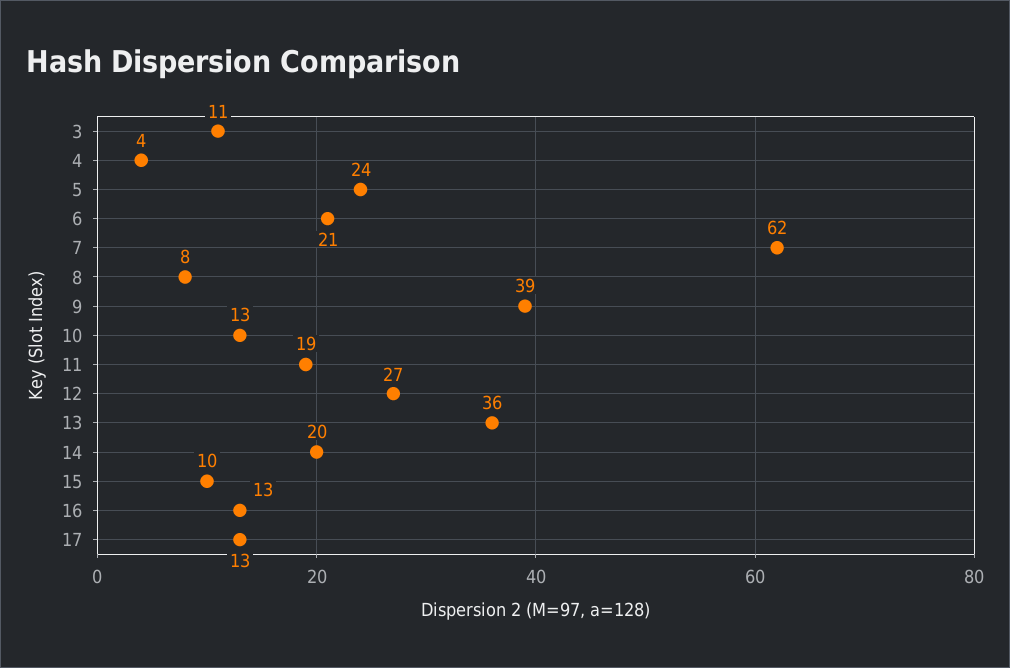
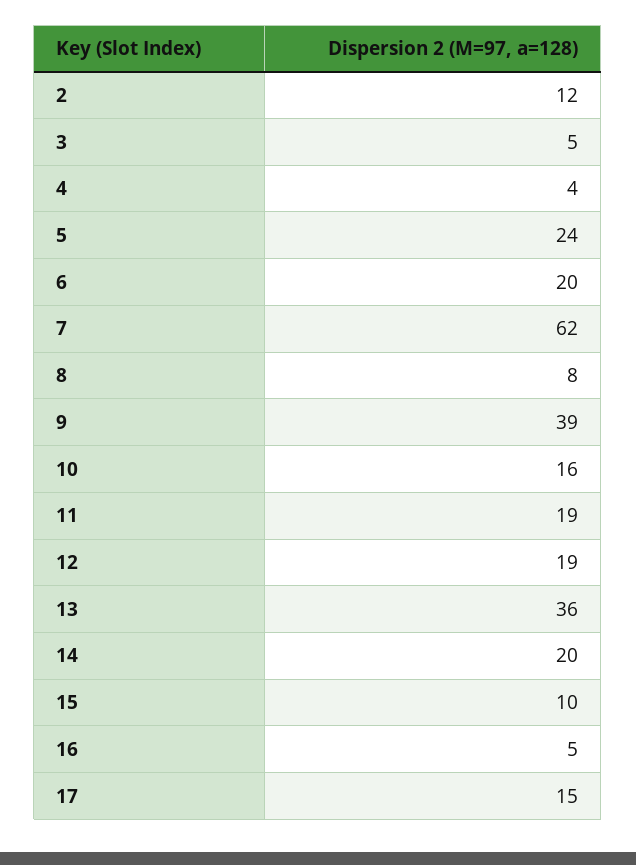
3: 11 -> 5
6: 21 -> 20
10: 13 -> 16
12: 27 -> 19
16: 13 -> 5
17: 13 -> 15
2: none -> 12

